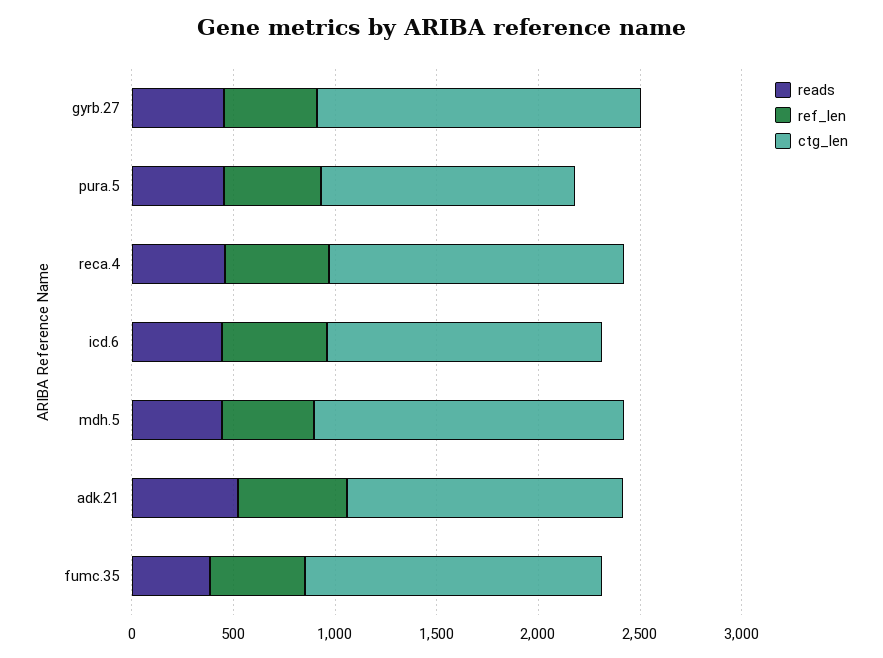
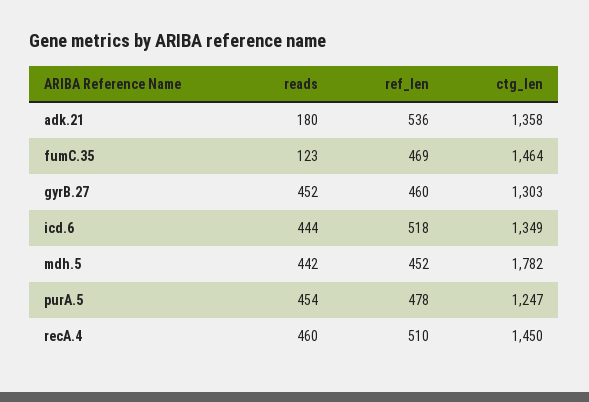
ctg_len, gyrb.27: 1600 -> 1303
ctg_len, mdh.5: 1500 -> 1782
reads, adk.21: 500 -> 180
reads, fumc.35: 400 -> 123

